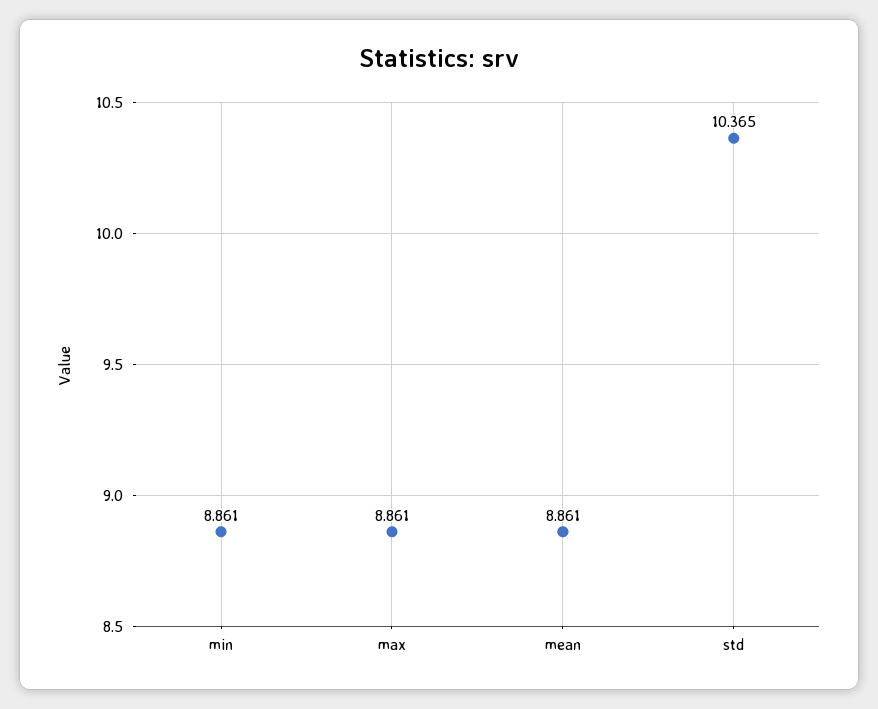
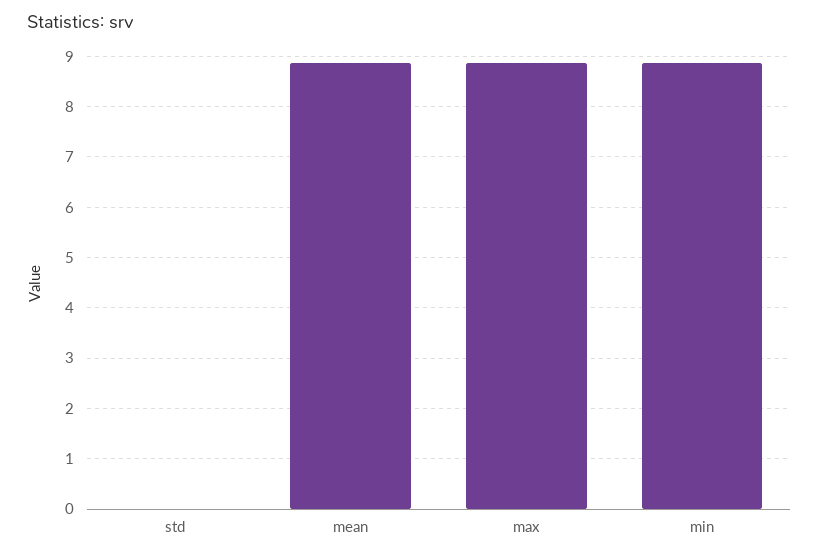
std: 10.365 -> 0

